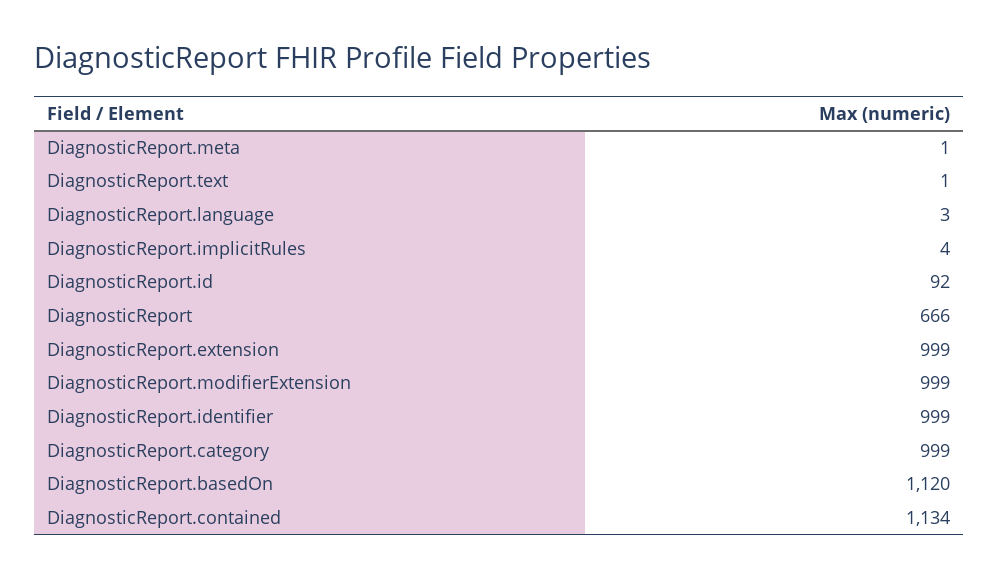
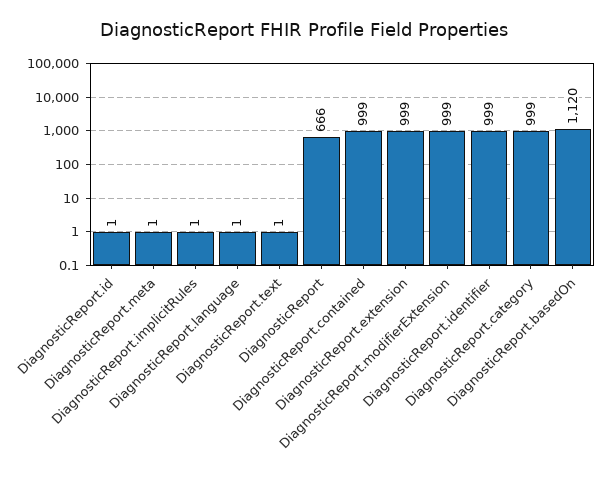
DiagnosticReport.language: 3 -> 1
DiagnosticReport.implicitRules: 4 -> 1
DiagnosticReport.id: 92 -> 1
DiagnosticReport.contained: 1134 -> 999

